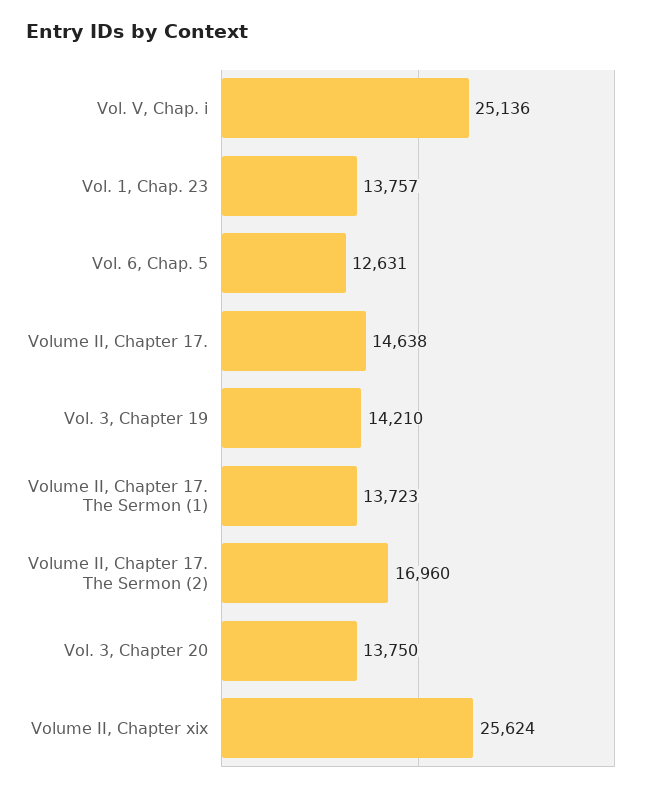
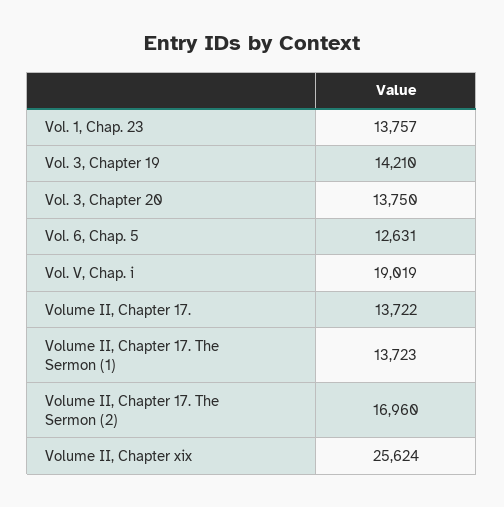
Vol. V, Chap. i: 25136 -> 19019
Volume II, Chapter 17.: 14638 -> 13722

